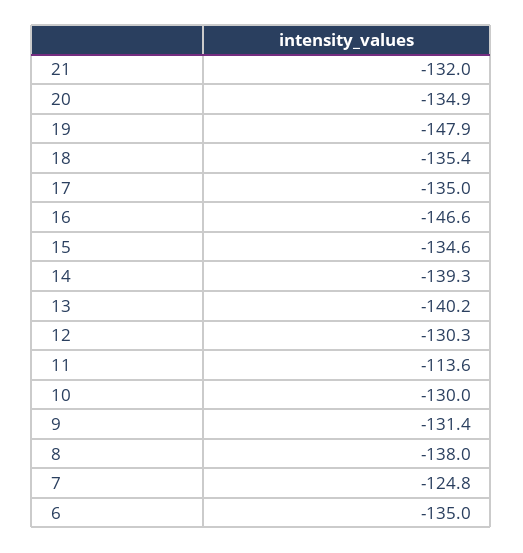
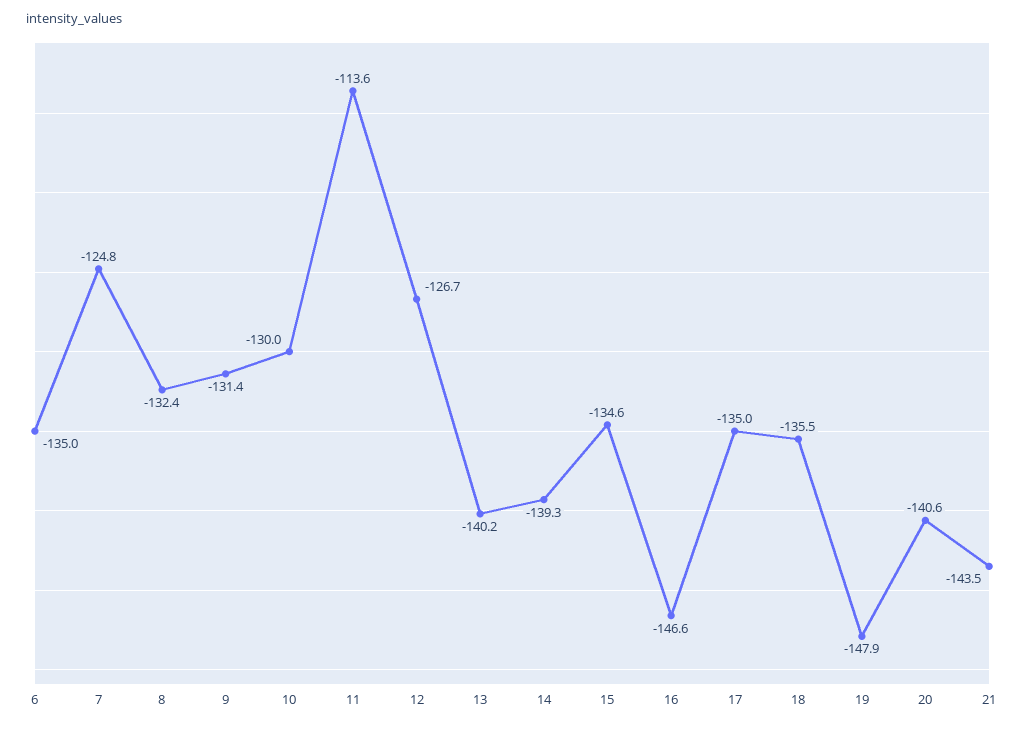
21: -132 -> -143.5
20: -134.9 -> -140.6
18: -135.4 -> -135.5
12: -130.3 -> -126.7
8: -138 -> -132.4

